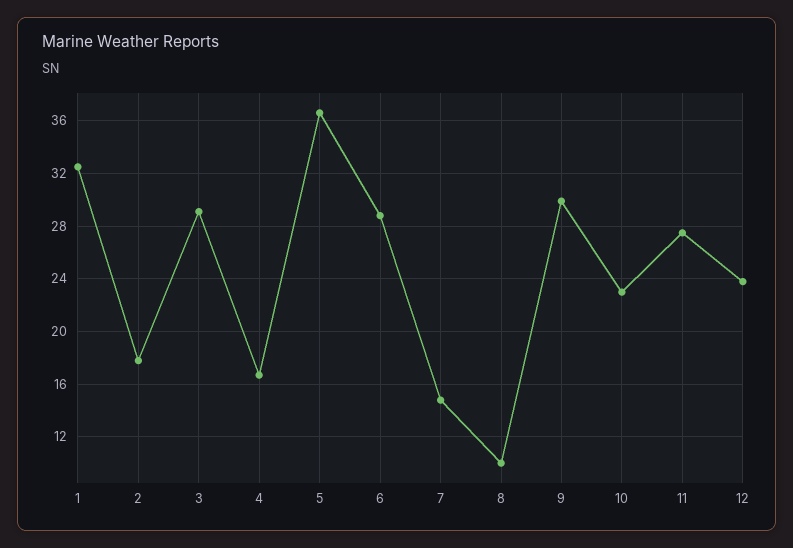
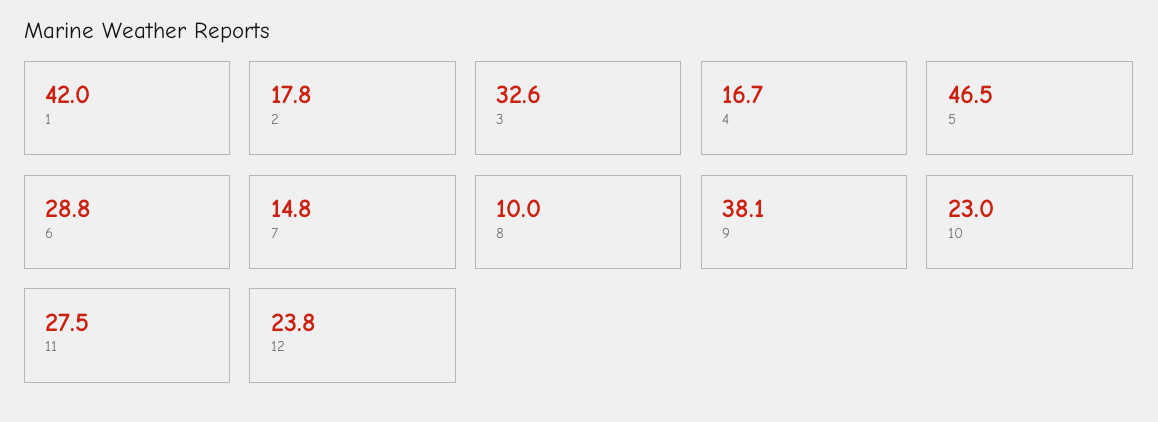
1: 32.5 -> 42
3: 29 -> 32.6
5: 36.5 -> 46.5
9: 30 -> 38.1

